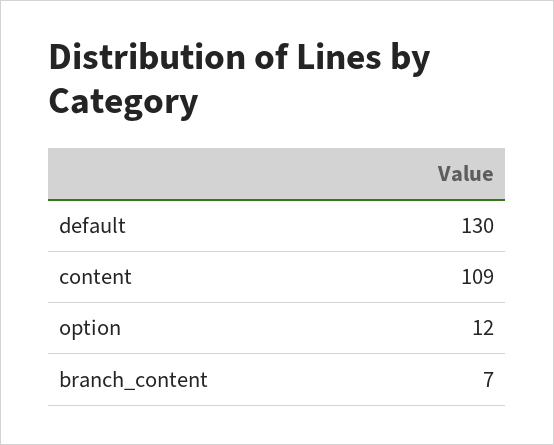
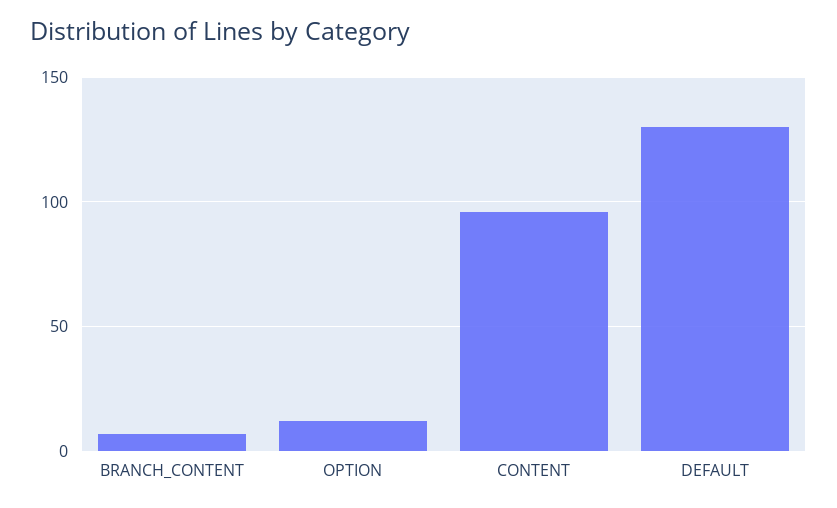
content: 109 -> 95

